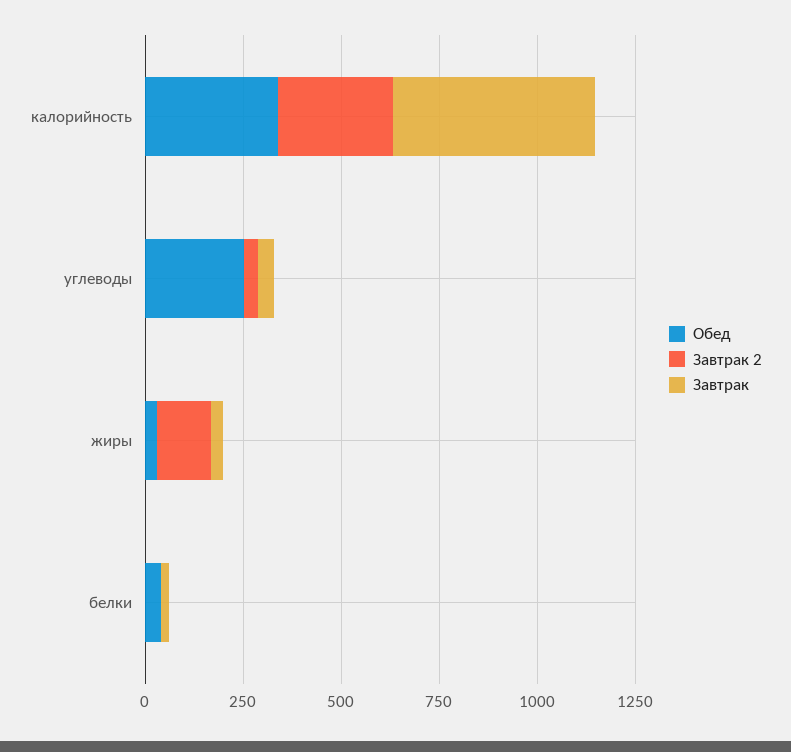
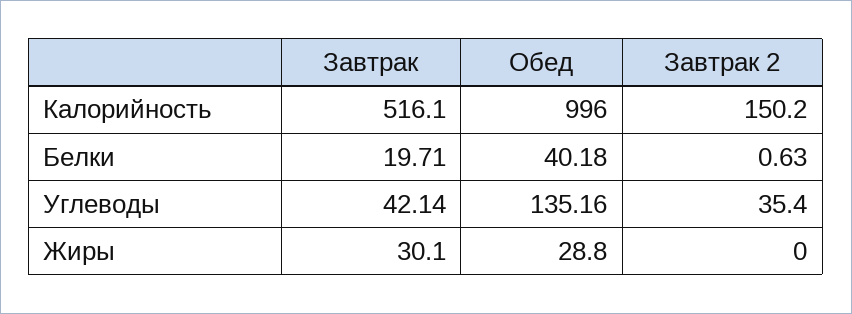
Обед, калорийность: 350 -> 996
Завтрак 2, калорийность: 300 -> 150.2
Обед, углеводы: 250 -> 135.16
Завтрак 2, жиры: 150 -> 0

